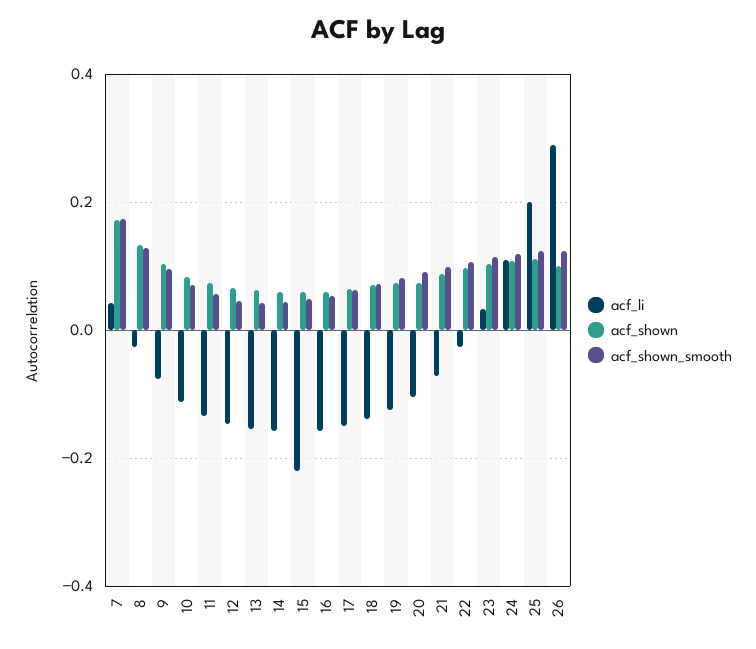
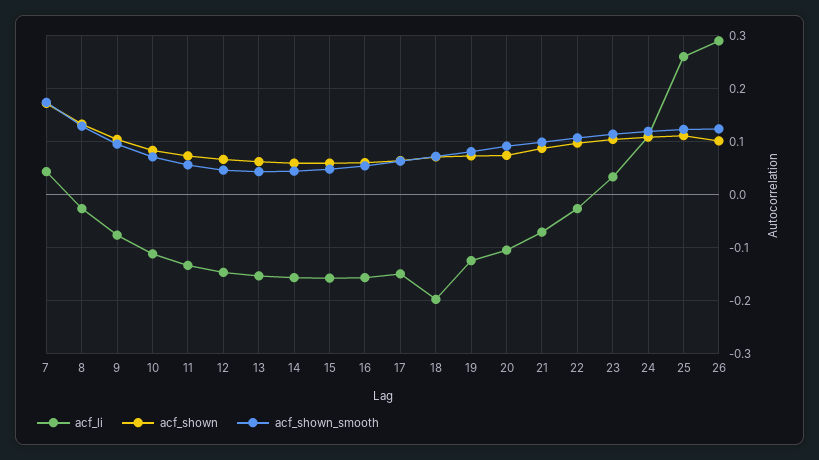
acf_li, 15: -0.22 -> -0.16
acf_li, 18: -0.14 -> -0.2
acf_li, 25: 0.2 -> 0.26

